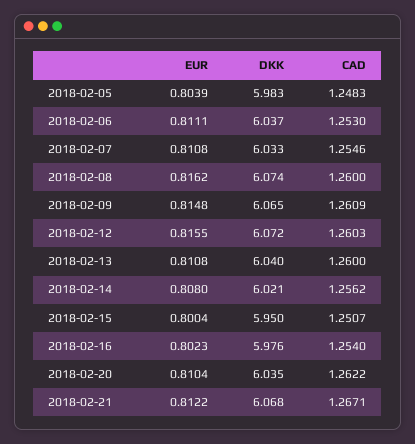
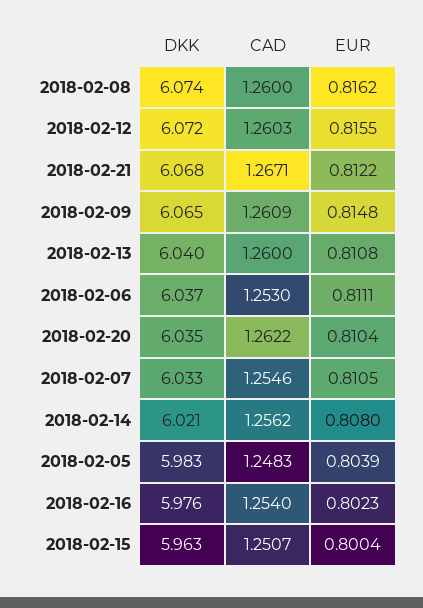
EUR, 2018-02-07: 0.8108 -> 0.8105
DKK, 2018-02-15: 5.95 -> 5.963

